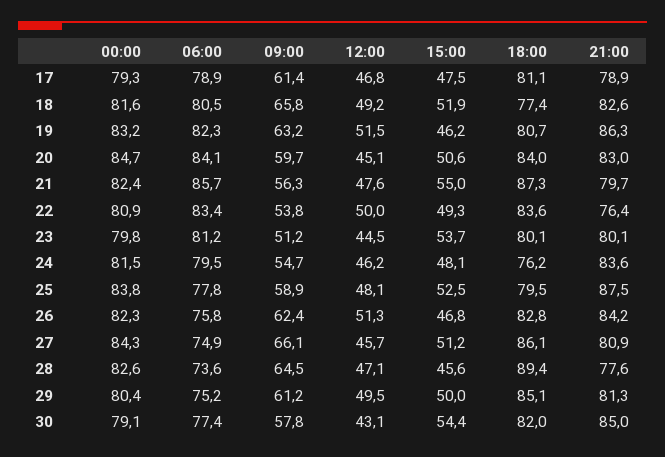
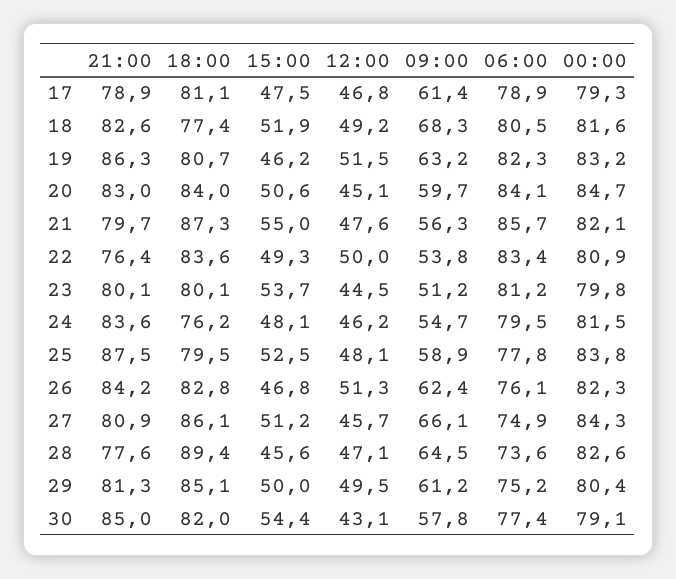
09:00, 18: 65.8 -> 68.3
00:00, 21: 82.4 -> 82.1
06:00, 26: 75.8 -> 76.1

